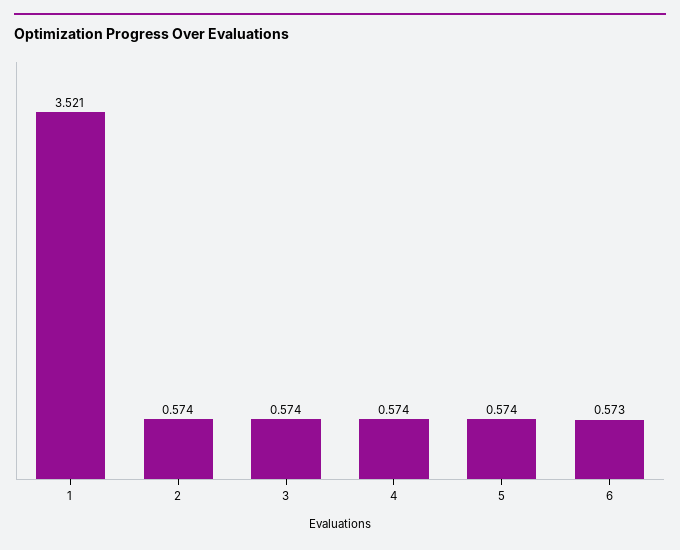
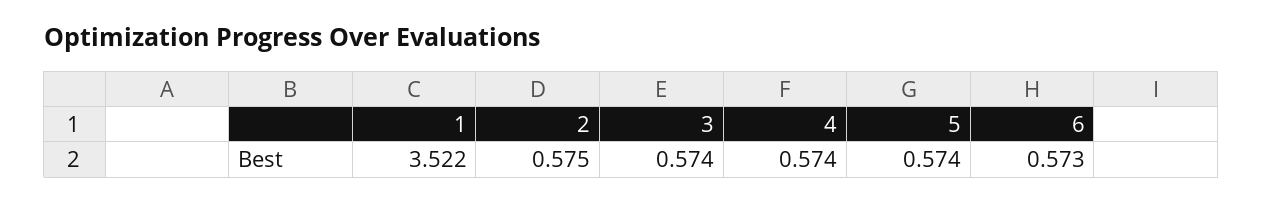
1: 3.521 -> 3.522
2: 0.574 -> 0.575

